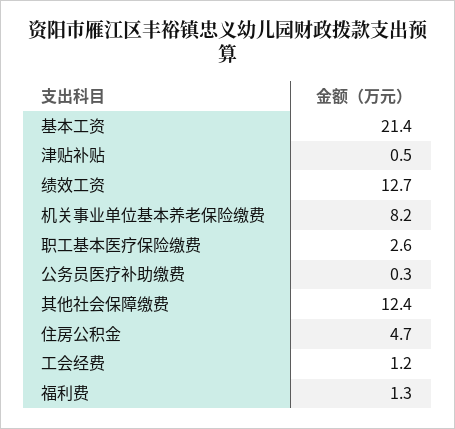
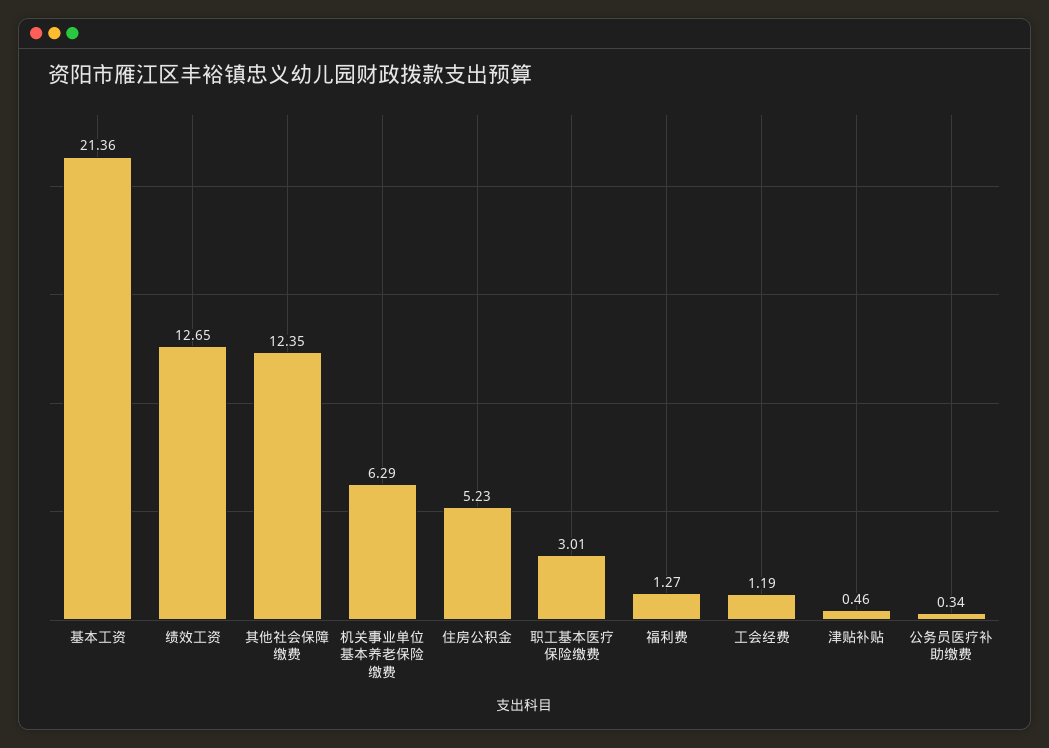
机关事业单位基本养老保险缴费: 8.2 -> 6.29
职工基本医疗保险缴费: 2.6 -> 3.01
住房公积金: 4.7 -> 5.23

